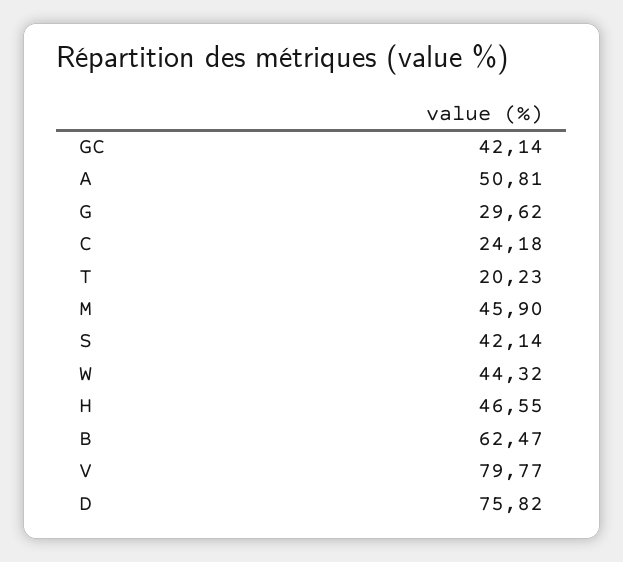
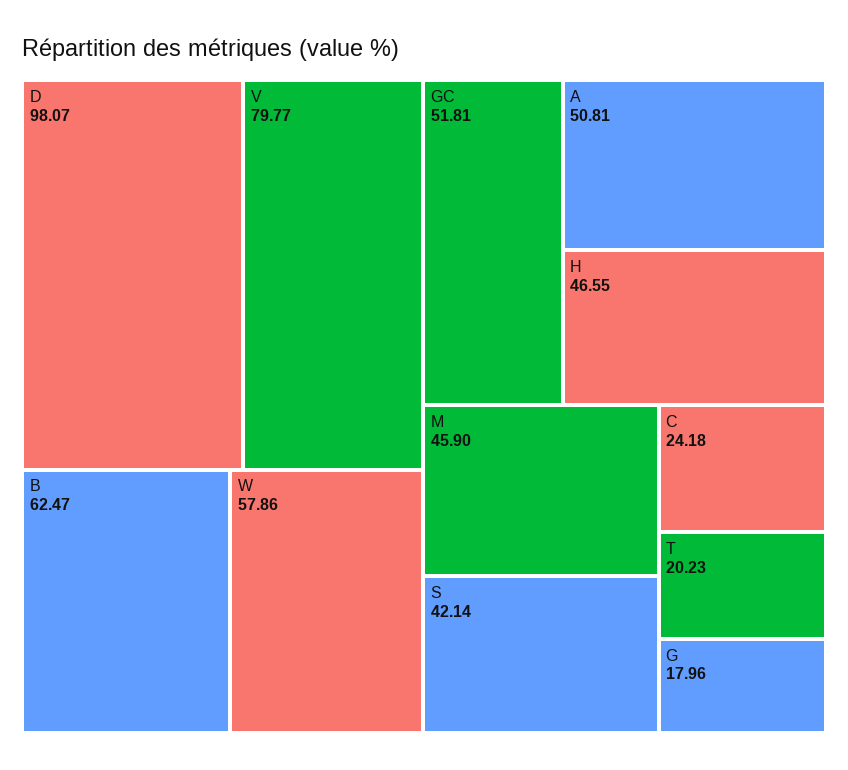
GC: 42.14 -> 51.81
G: 29.62 -> 17.96
W: 44.32 -> 57.86
D: 75.82 -> 98.07

